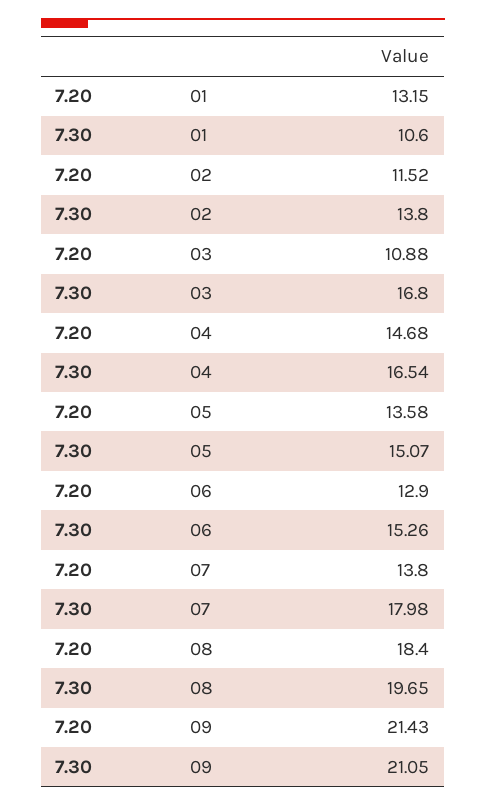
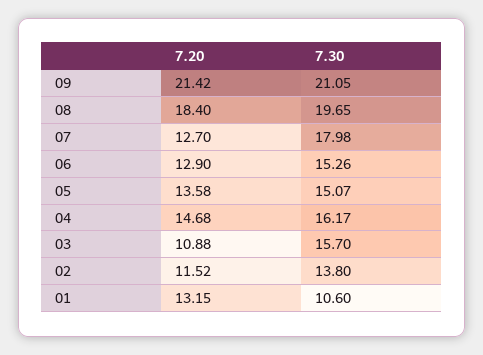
7.30, 03: 16.8 -> 15.7
7.30, 04: 16.54 -> 16.17
7.20, 07: 13.8 -> 12.7
7.20, 09: 21.43 -> 21.42

